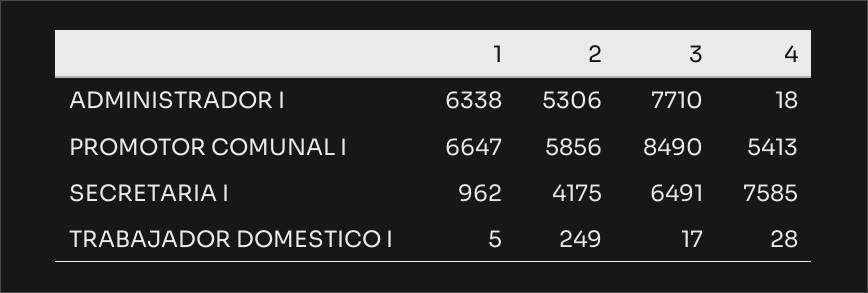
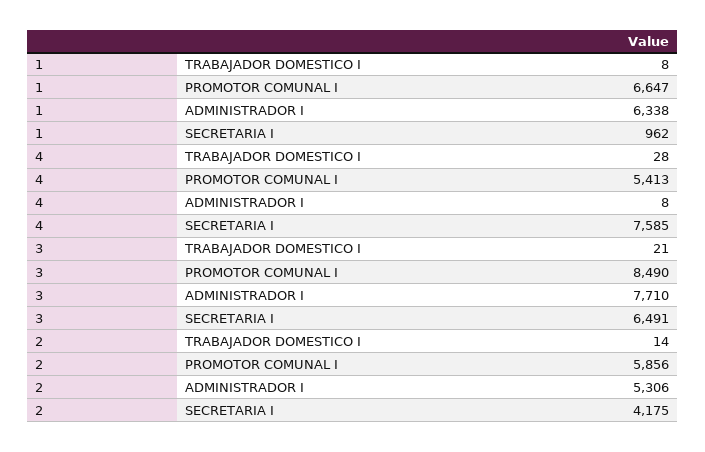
4, ADMINISTRADOR I: 18 -> 8
1, TRABAJADOR DOMESTICO I: 5 -> 8
2, TRABAJADOR DOMESTICO I: 249 -> 14
3, TRABAJADOR DOMESTICO I: 17 -> 21

